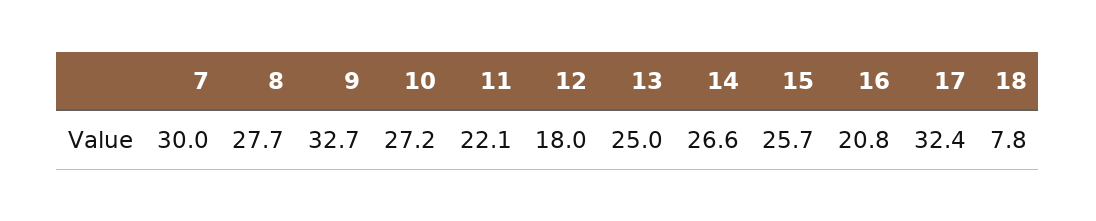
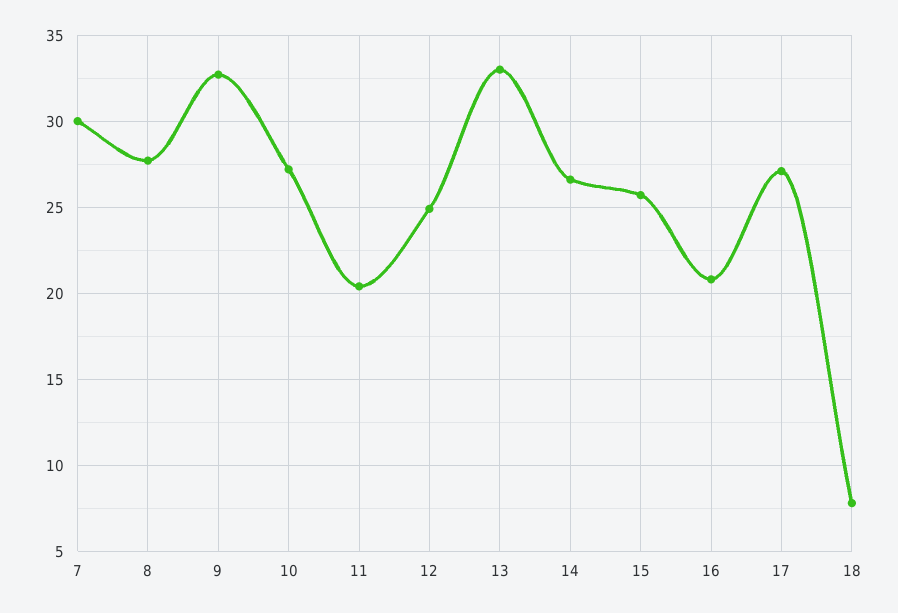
11: 22.1 -> 20.5
12: 18 -> 25
13: 25 -> 33
17: 32.4 -> 27

